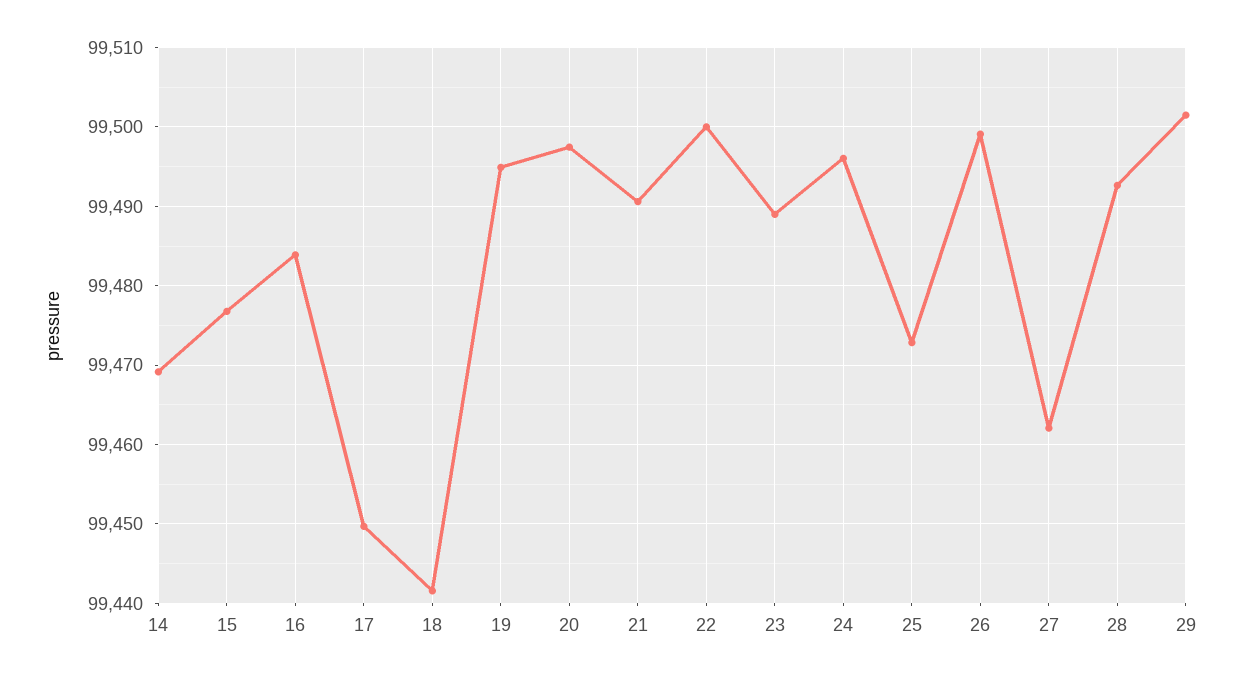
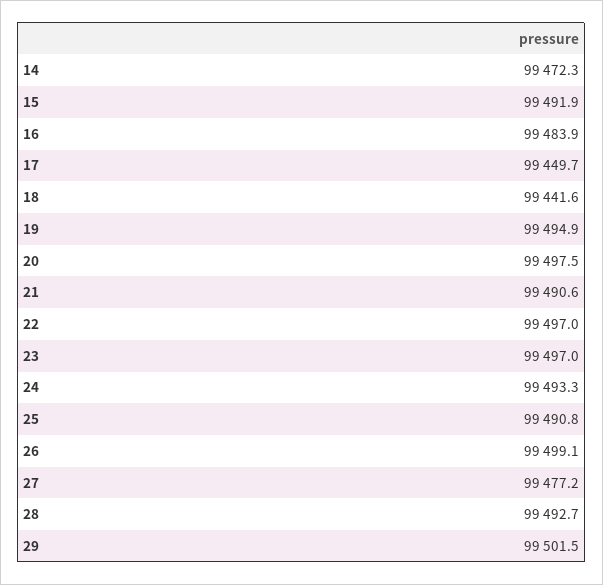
14: 99469 -> 99472.3
15: 99477 -> 99491.9
22: 99500 -> 99497
23: 99489 -> 99497
24: 99496 -> 99493.3
25: 99473 -> 99490.8
27: 99462 -> 99477.2

